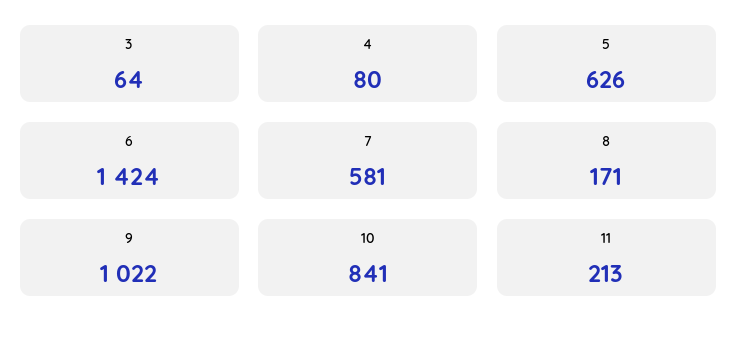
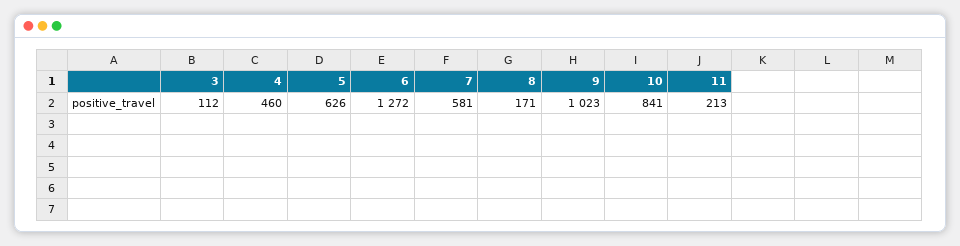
3: 64 -> 112
4: 80 -> 460
6: 1424 -> 1272
9: 1022 -> 1023

